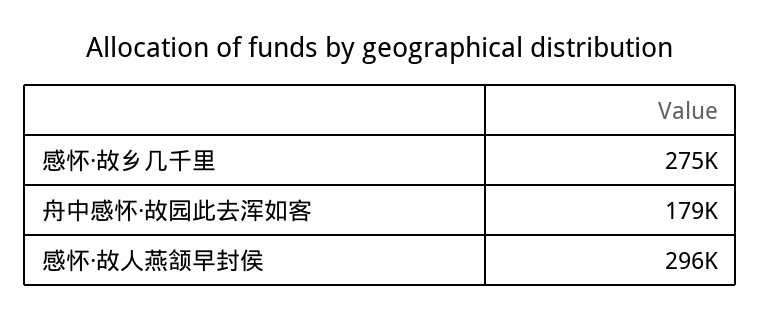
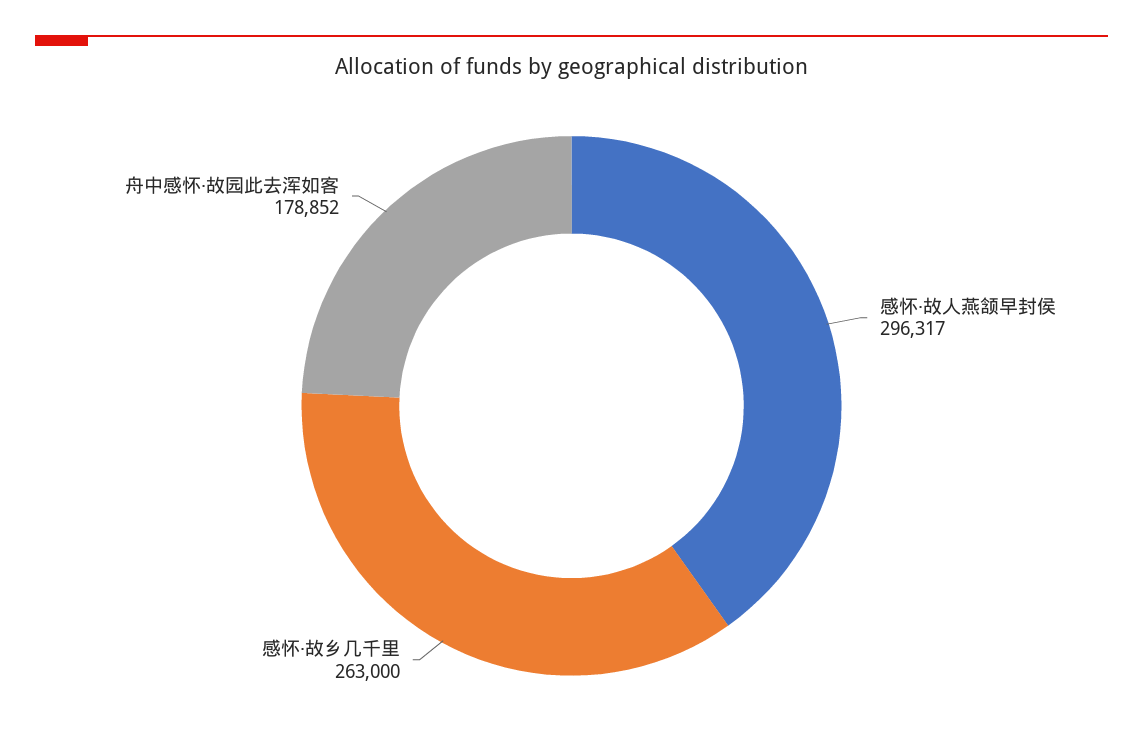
感怀·故乡几千里: 275000 -> 263000

